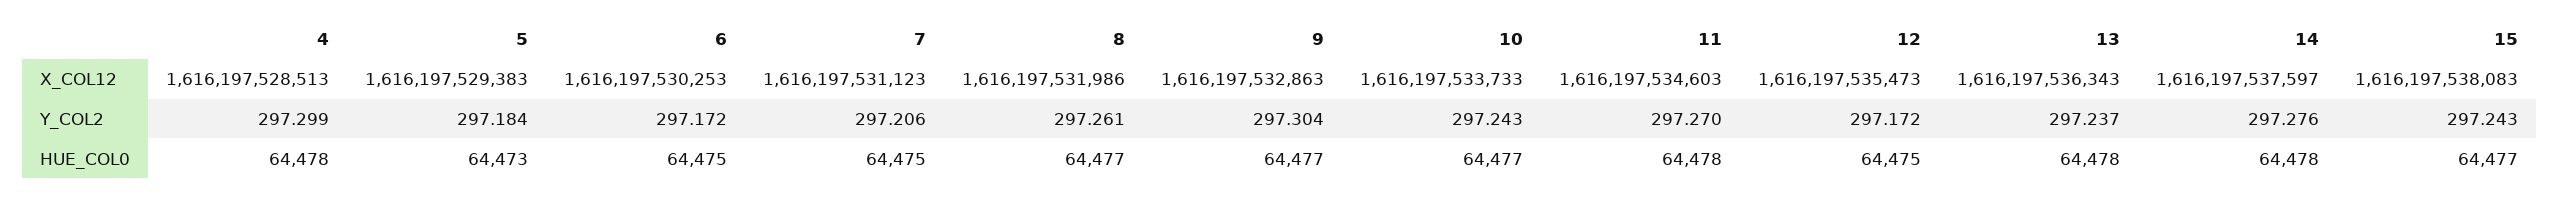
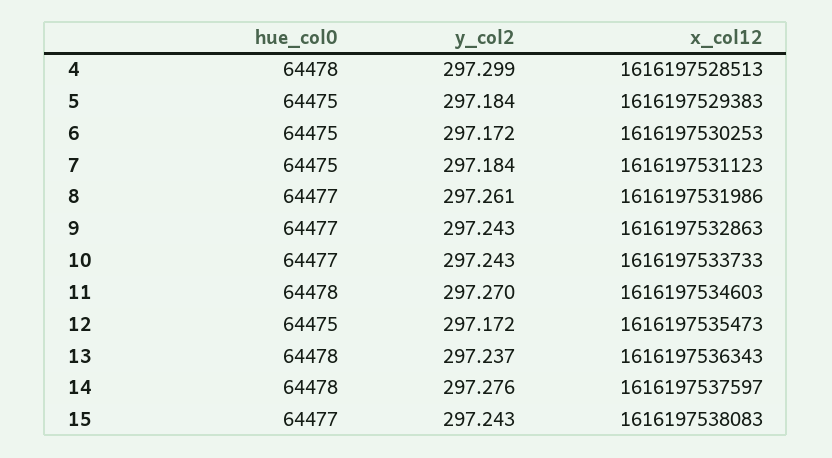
7, Y_COL2: 297.206 -> 297.184
9, Y_COL2: 297.304 -> 297.243
5, HUE_COL0: 64473 -> 64475

